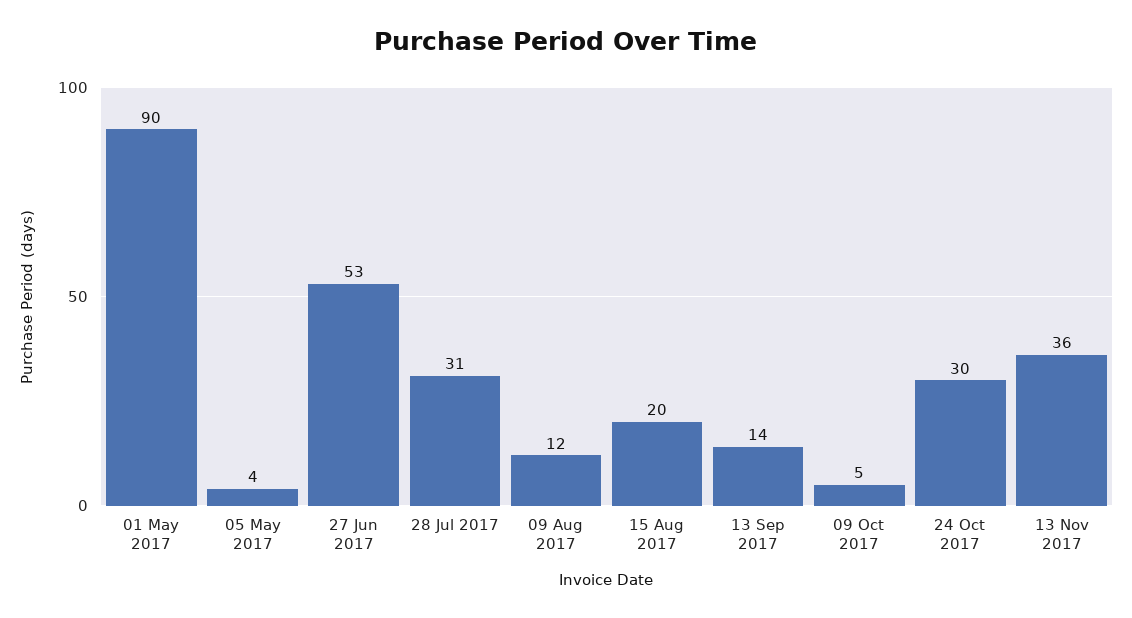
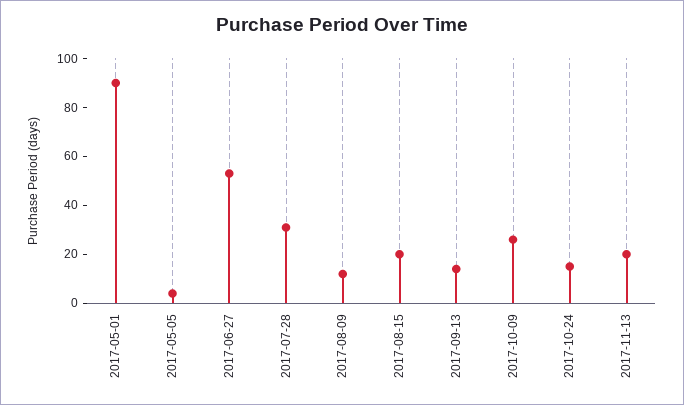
09 Oct 2017: 5 -> 25
24 Oct 2017: 30 -> 15
13 Nov 2017: 36 -> 20

